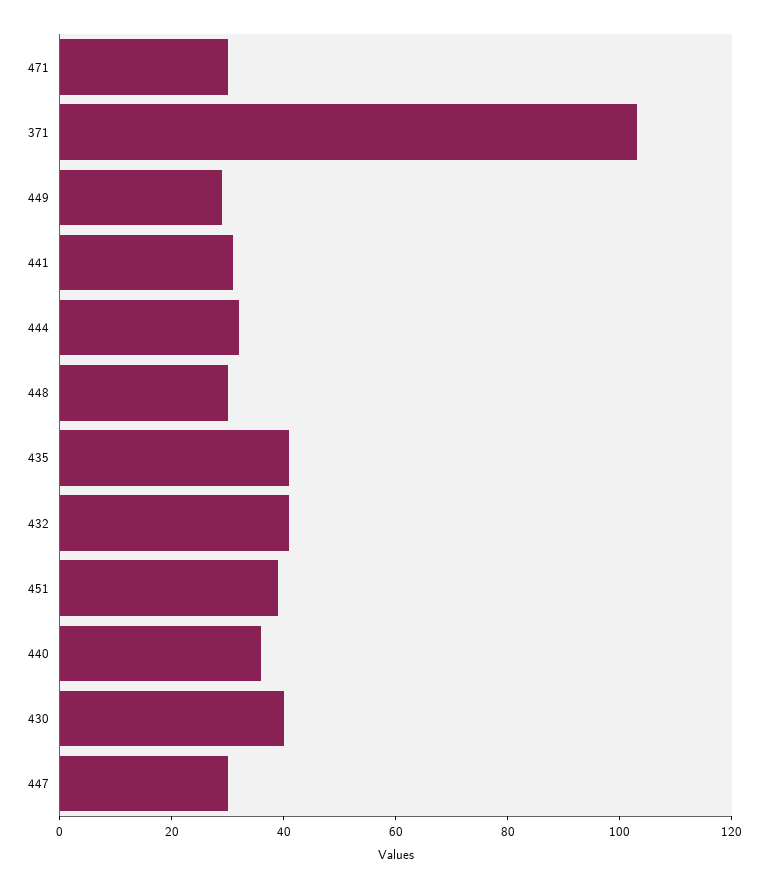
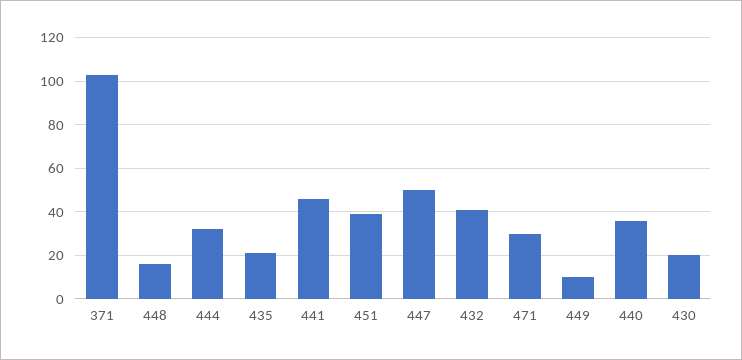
449: 30 -> 10
441: 30 -> 45
448: 30 -> 15
435: 40 -> 20
430: 40 -> 20
447: 30 -> 50

